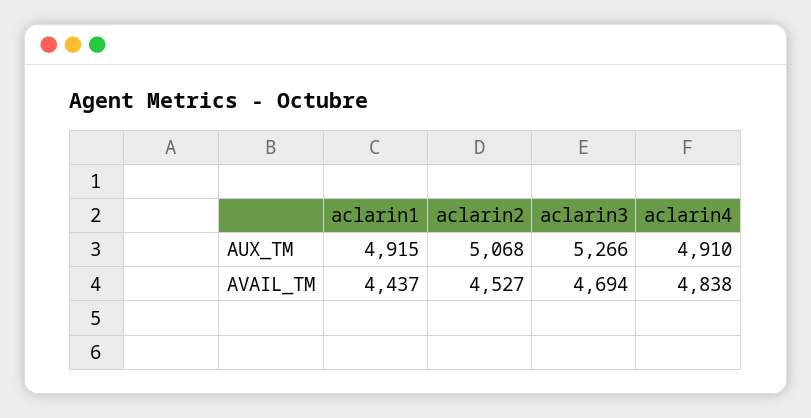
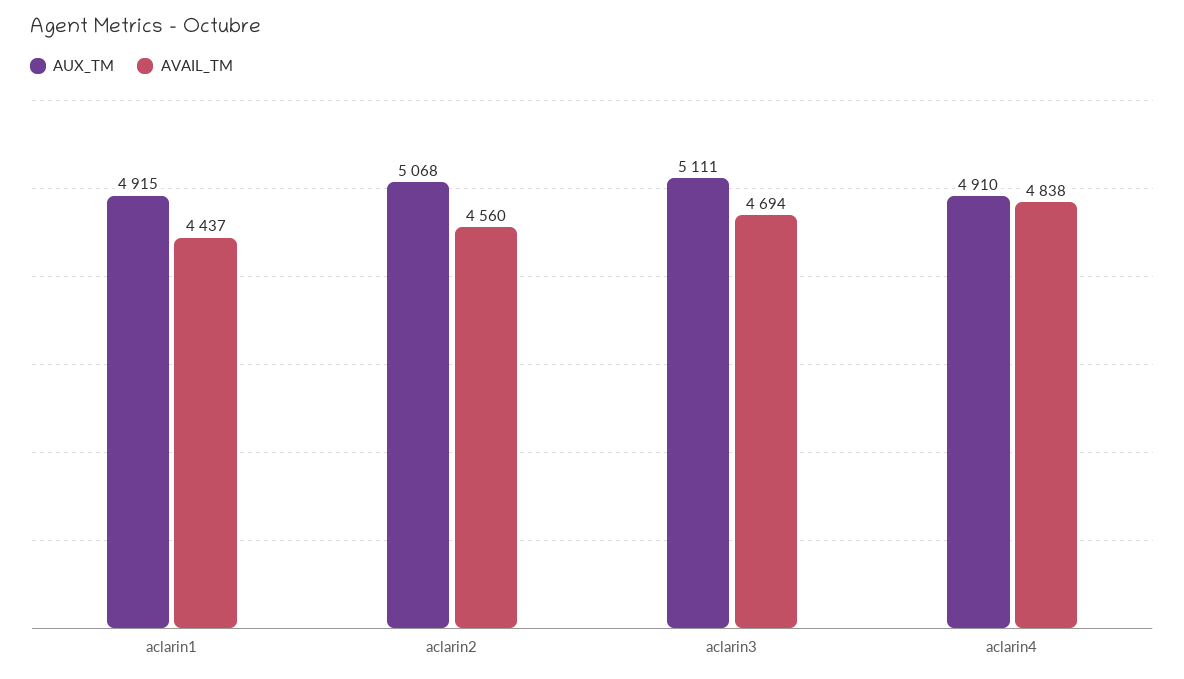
AUX_TM, aclarin3: 5266 -> 5111
AVAIL_TM, aclarin2: 4527 -> 4560

